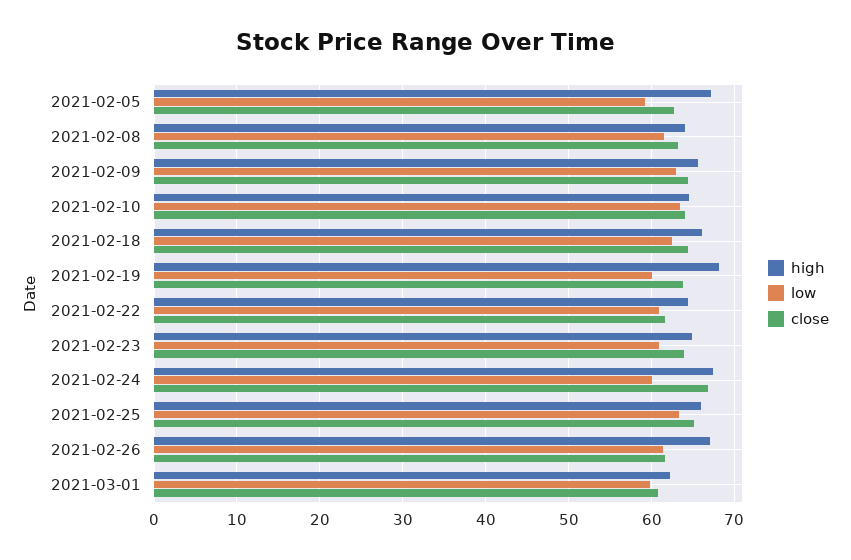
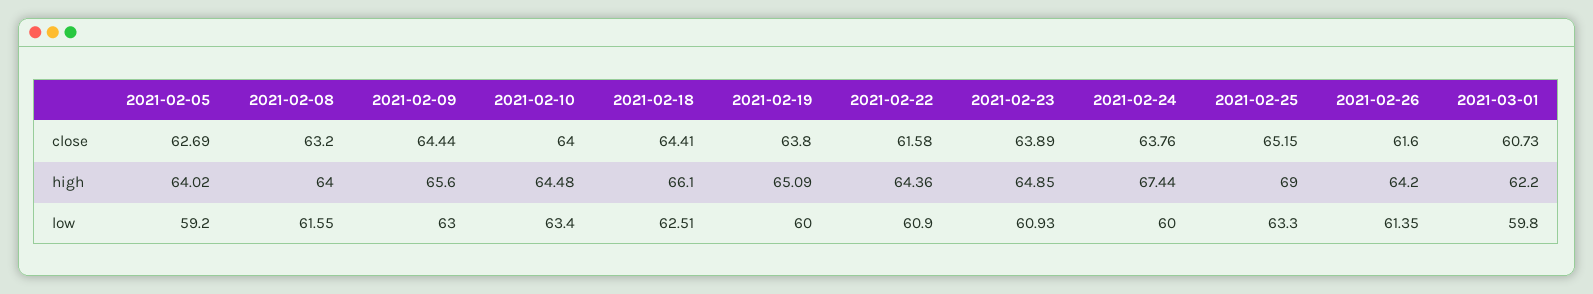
high, 2021-02-05: 67 -> 64.02
high, 2021-02-19: 68 -> 65.09
close, 2021-02-24: 67 -> 63.76
high, 2021-02-25: 66 -> 69
high, 2021-02-26: 67 -> 64.2

